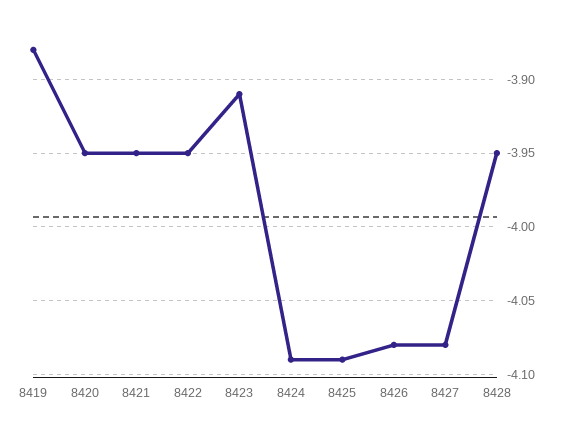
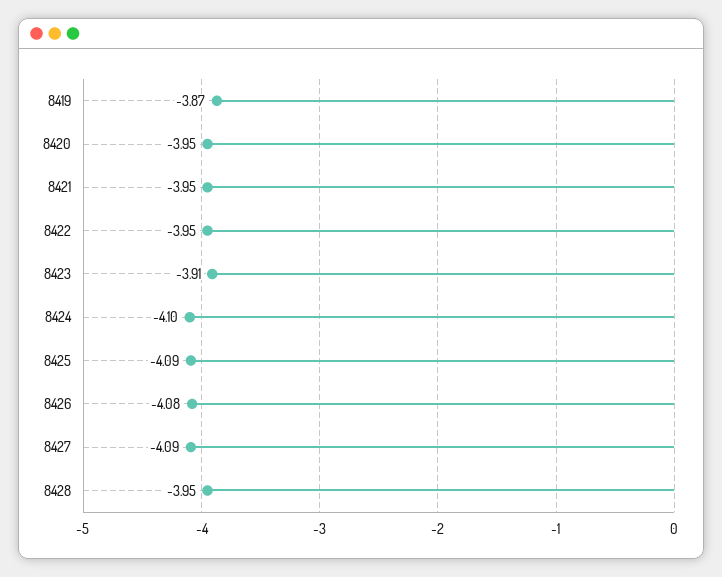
8419: -3.88 -> -3.87
8424: -4.09 -> -4.1
8427: -4.08 -> -4.09

